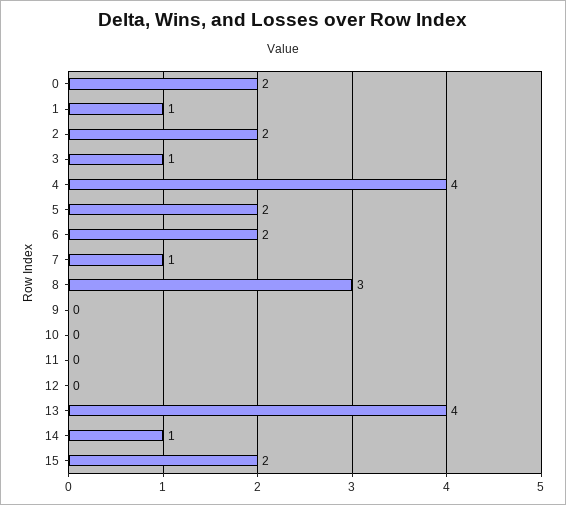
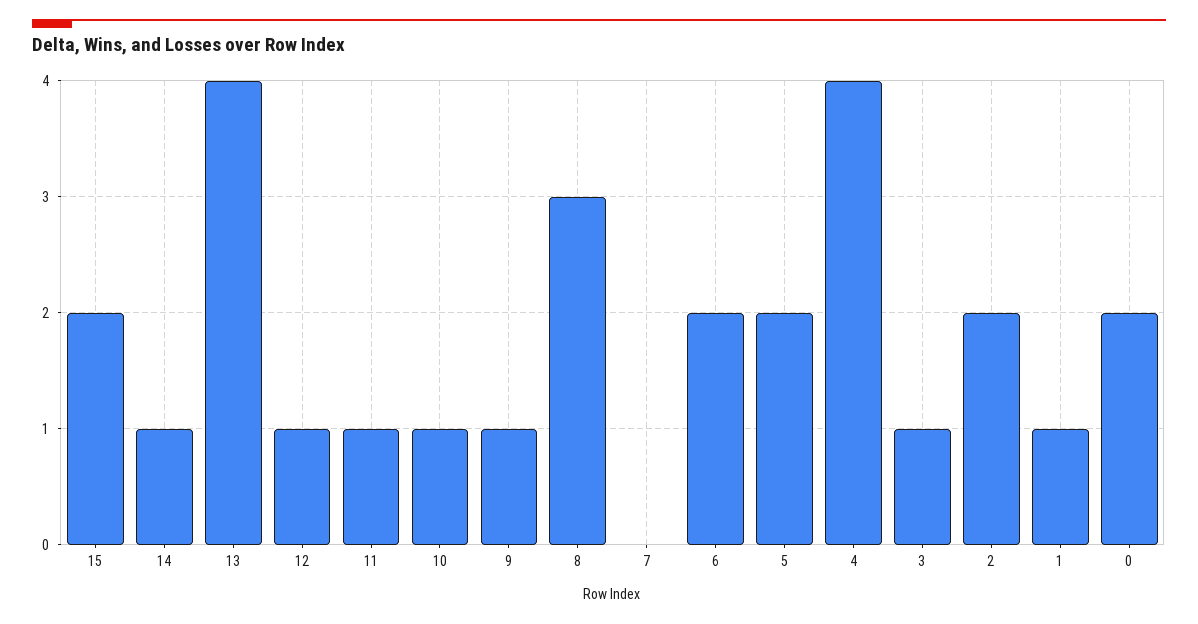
7: 1 -> 0
9: 0 -> 1
10: 0 -> 1
11: 0 -> 1
12: 0 -> 1

